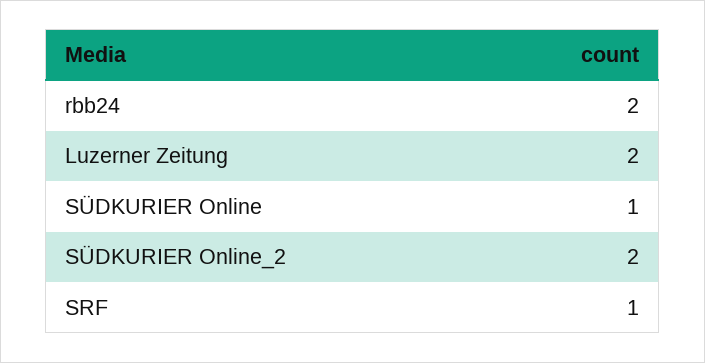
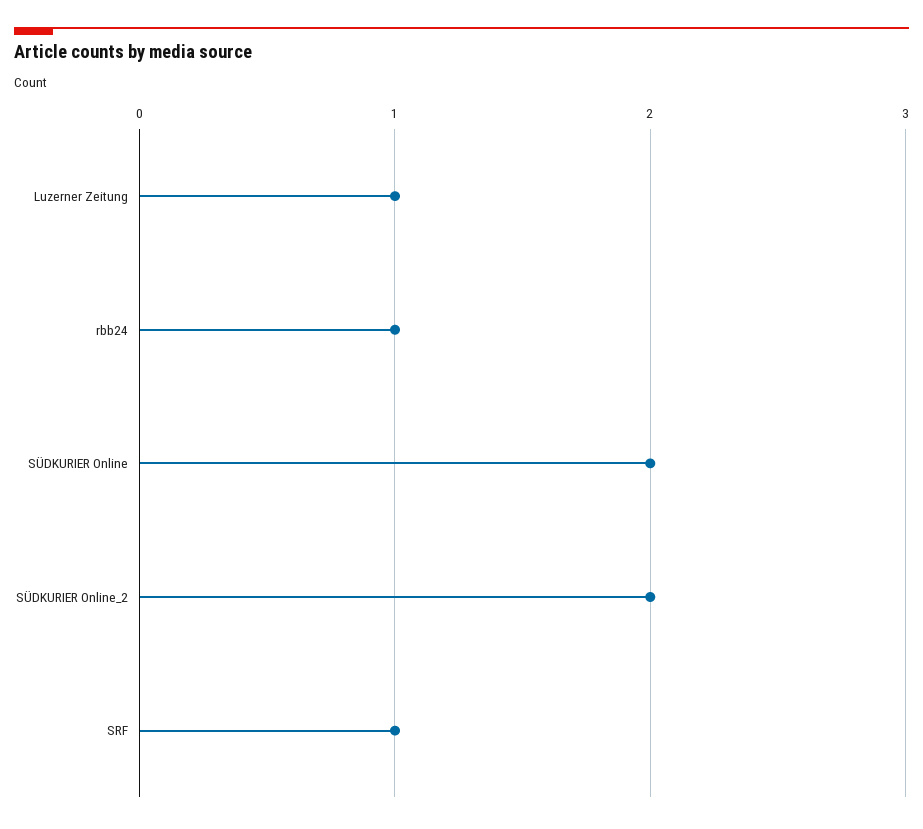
rbb24: 2 -> 1
Luzerner Zeitung: 2 -> 1
SÜDKURIER Online: 1 -> 2

